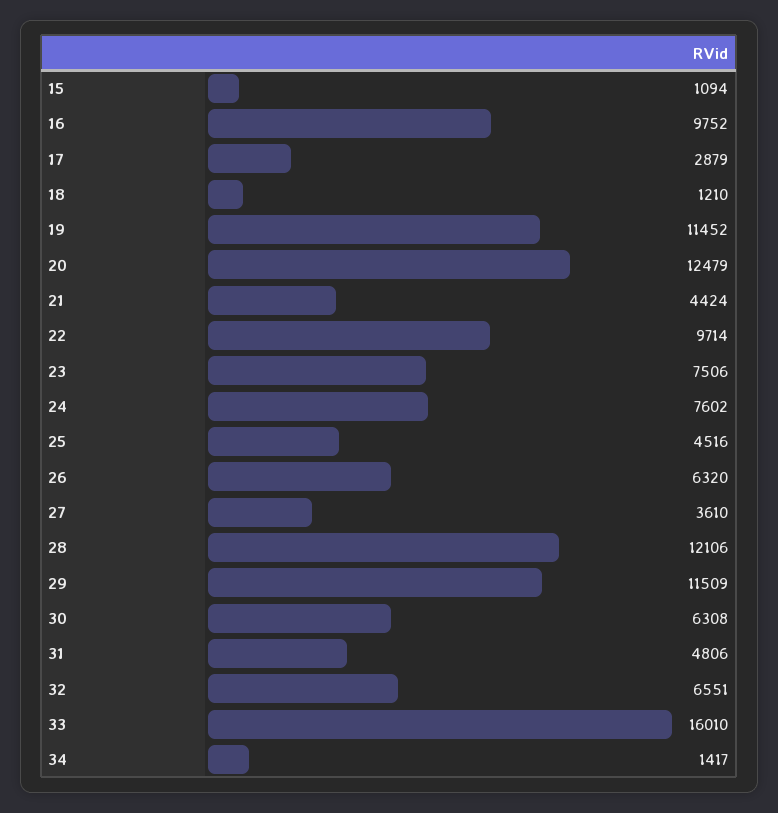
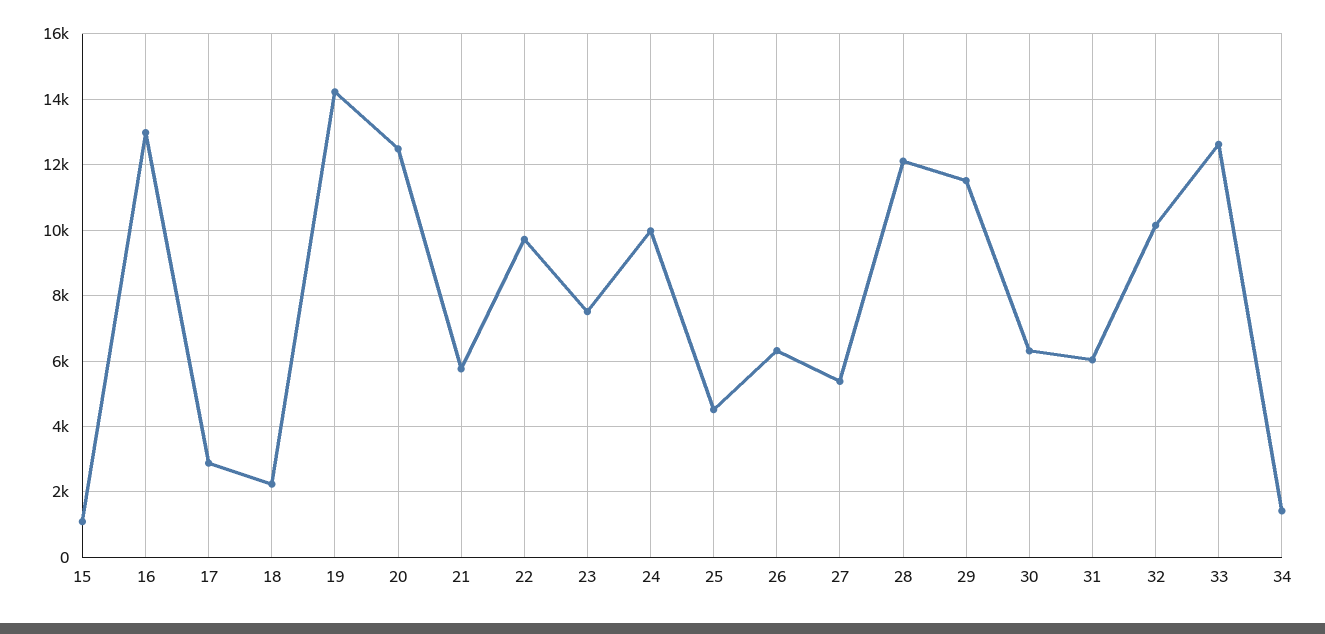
16: 9752 -> 13000
18: 1210 -> 2200
19: 11452 -> 14200
21: 4424 -> 5800
24: 7602 -> 10000
27: 3610 -> 5400
31: 4806 -> 6000
32: 6551 -> 10200
33: 16010 -> 12600

